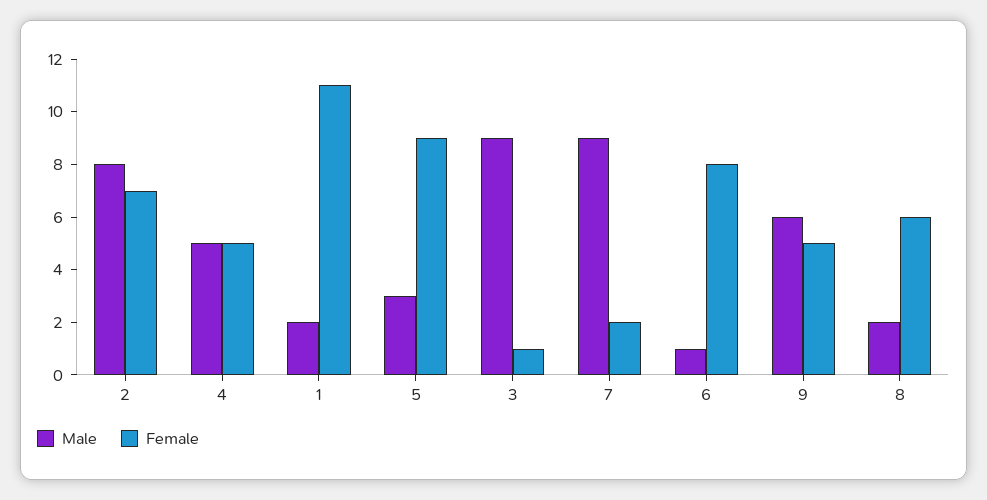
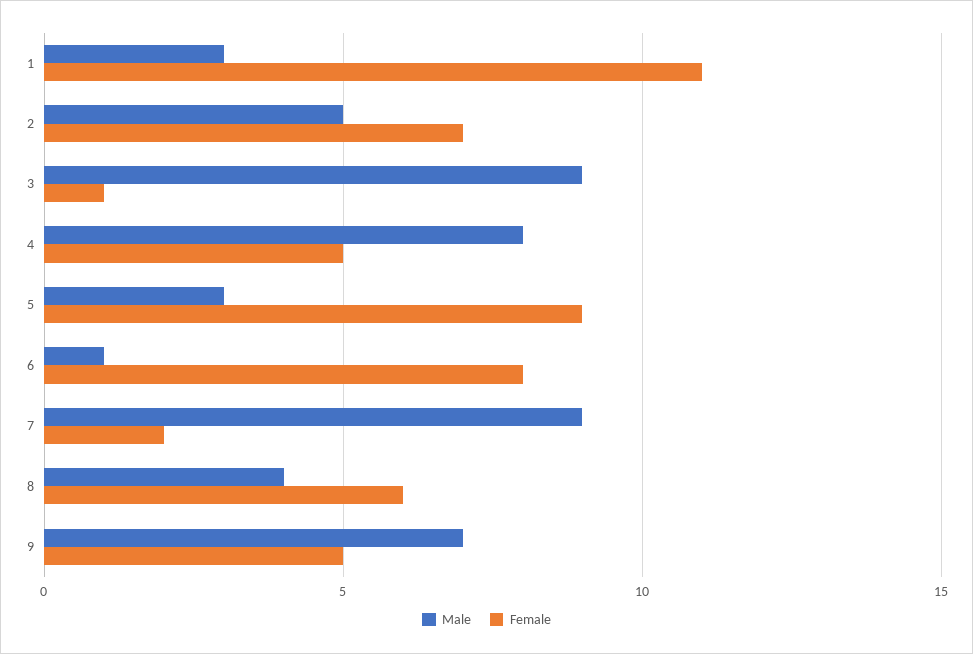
Male, 2: 8 -> 5
Male, 4: 5 -> 8
Male, 1: 2 -> 3
Male, 9: 6 -> 7
Male, 8: 2 -> 4

